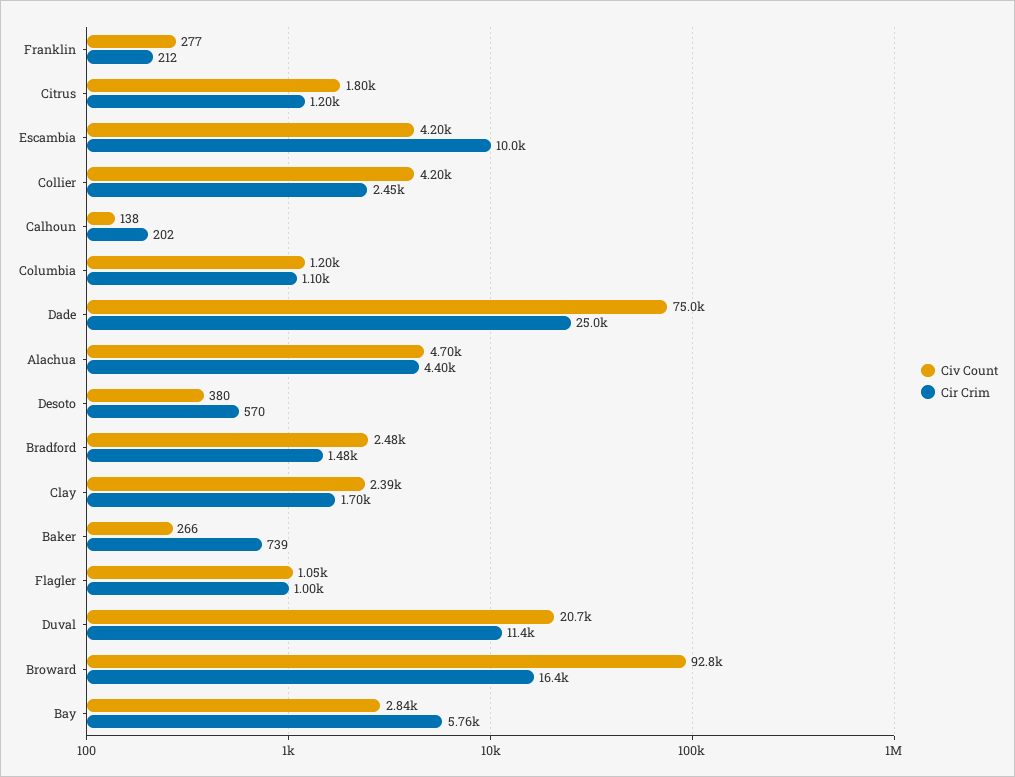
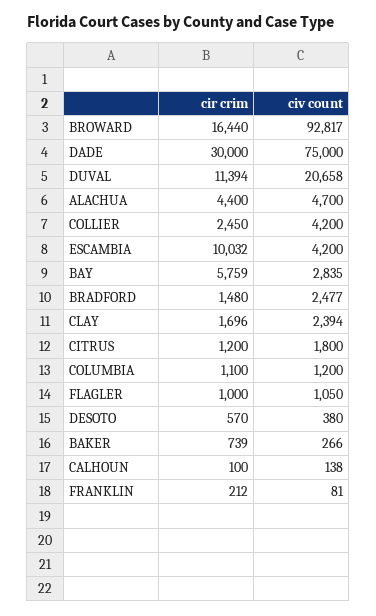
Civ Count, Franklin: 277 -> 81
Cir Crim, Calhoun: 202 -> 100
Cir Crim, Dade: 25000 -> 30000

